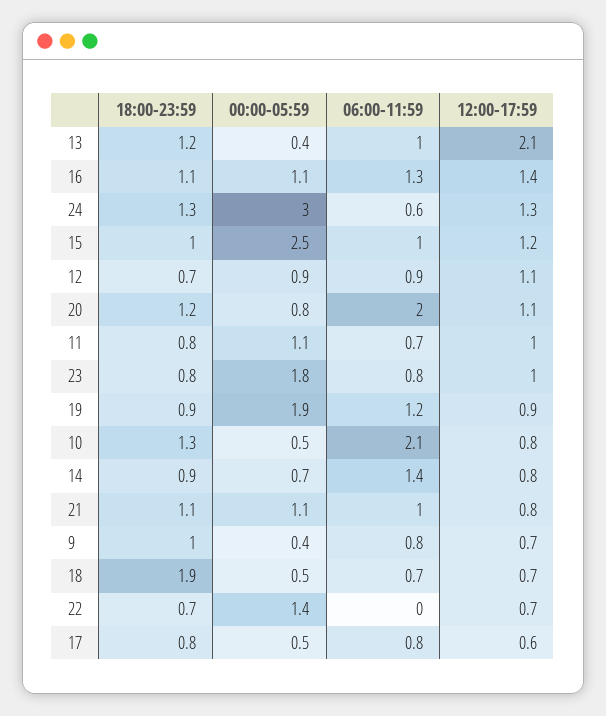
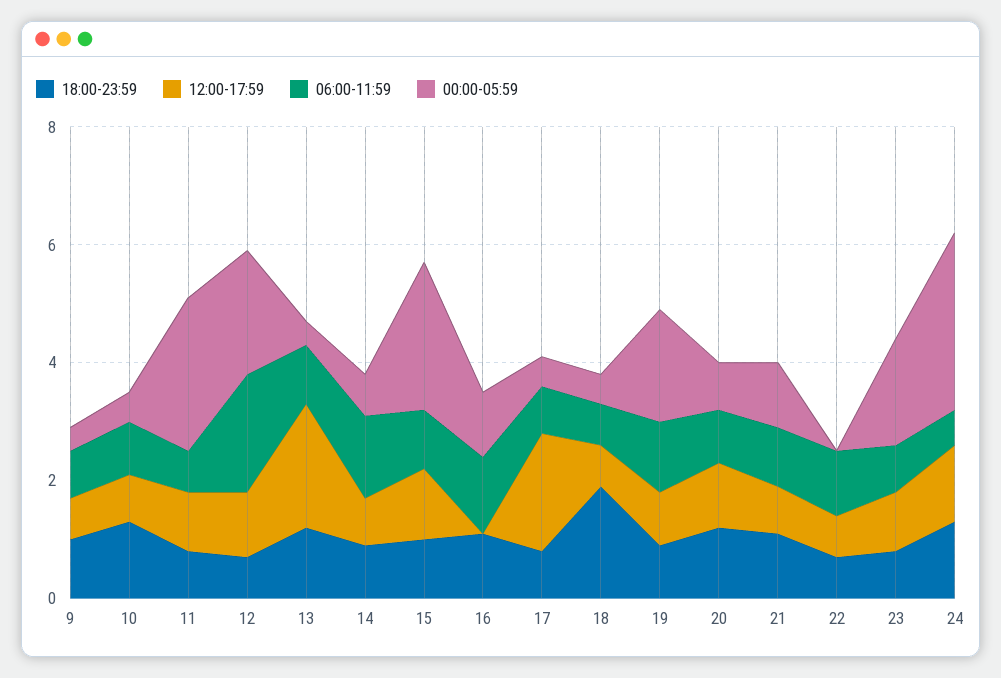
12:00-17:59, 16: 1.4 -> 0
00:00-05:59, 12: 0.9 -> 2
06:00-11:59, 12: 0.9 -> 2
06:00-11:59, 20: 2 -> 1
00:00-05:59, 11: 1.1 -> 2.5
06:00-11:59, 10: 2.1 -> 1
00:00-05:59, 22: 1.4 -> 0
06:00-11:59, 22: 0 -> 1
12:00-17:59, 17: 0.6 -> 2

